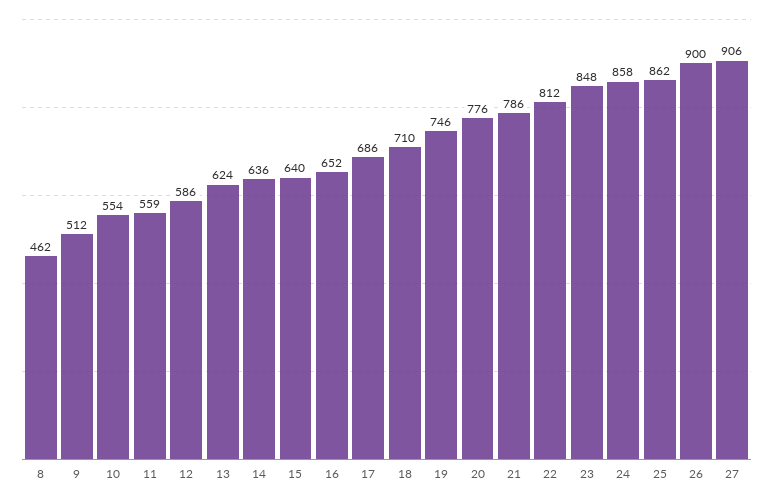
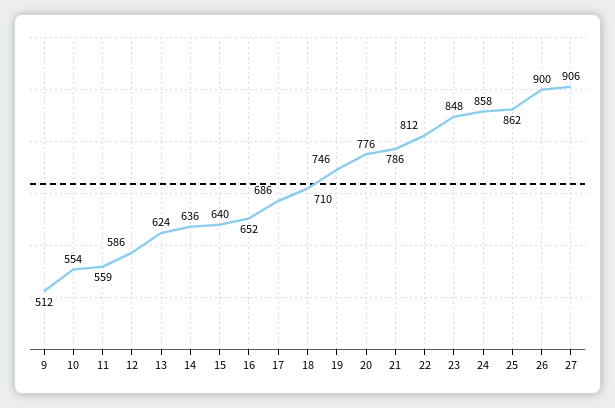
8: 462 -> none

